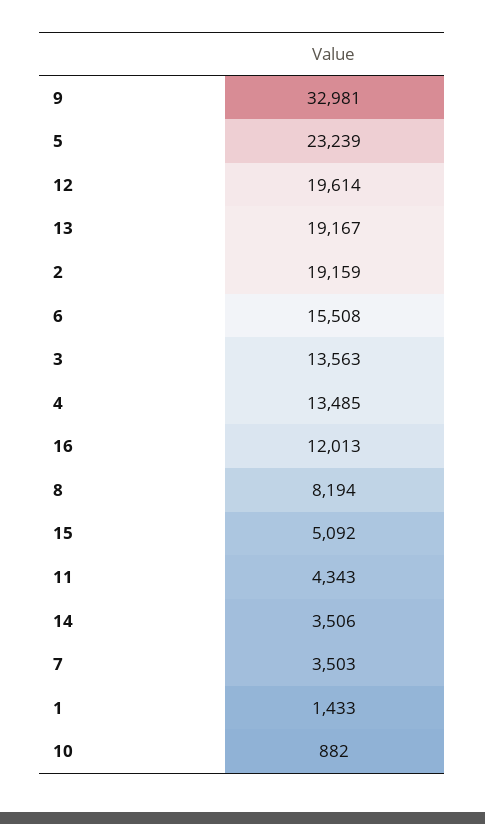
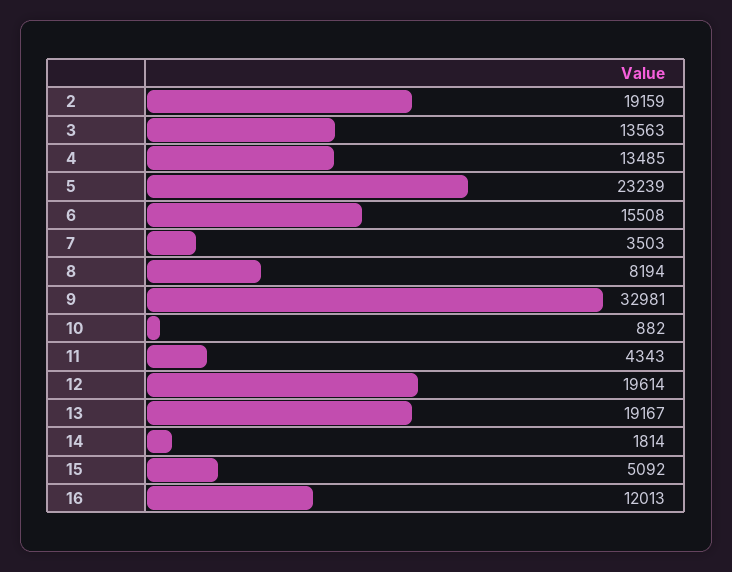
14: 3506 -> 1814
1: 1433 -> none

